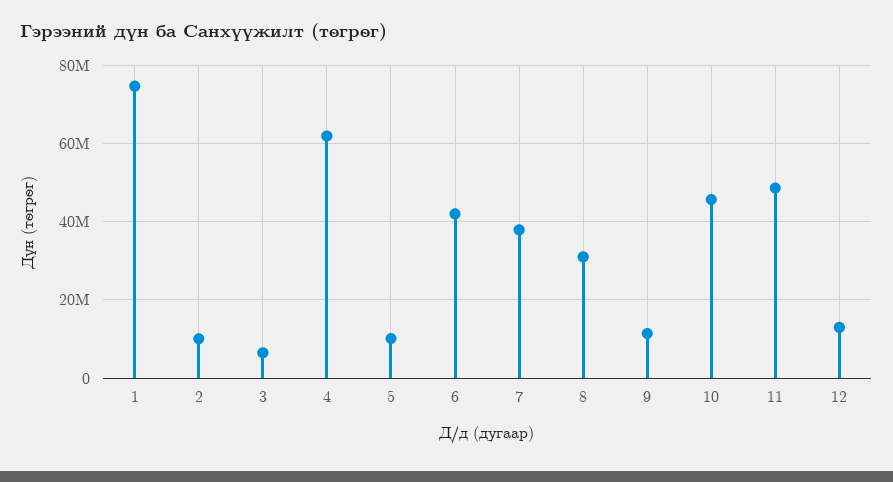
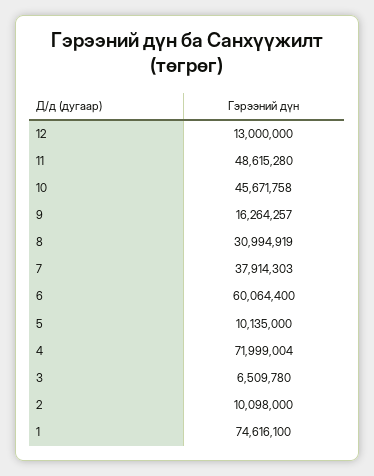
4: 62000000 -> 71999004
6: 42000000 -> 60064400
9: 12000000 -> 16264257

